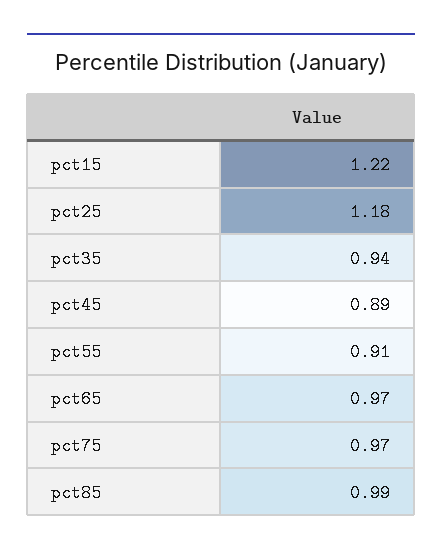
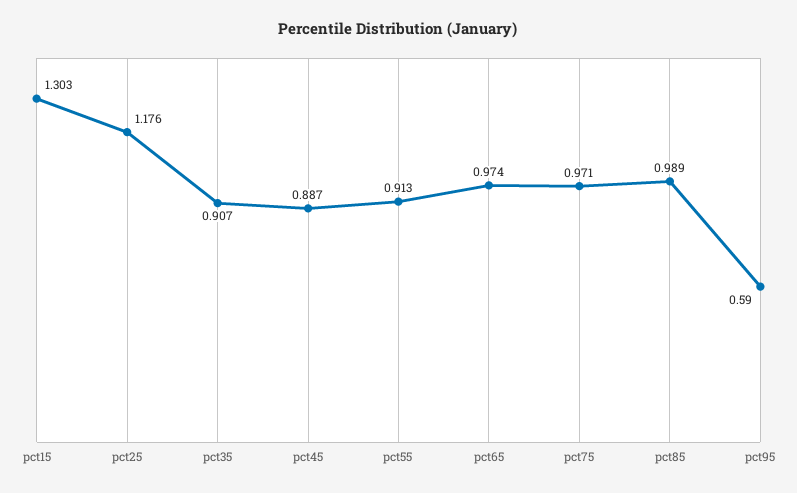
pct15: 1.22 -> 1.303
pct35: 0.94 -> 0.907
pct95: none -> 0.59

